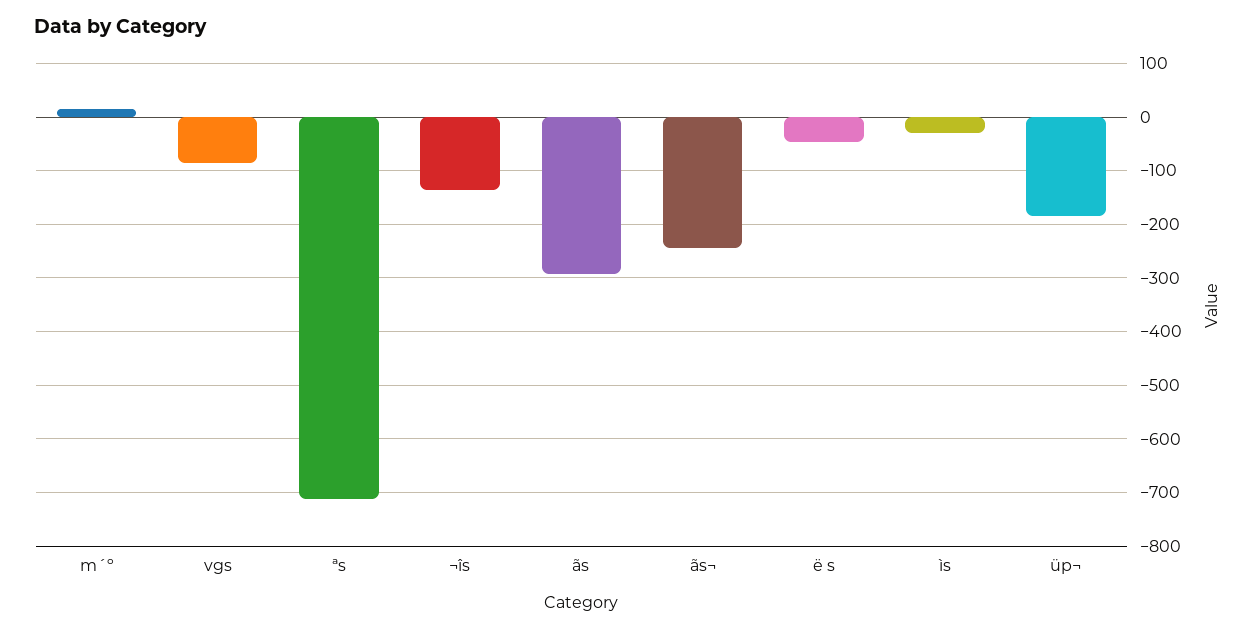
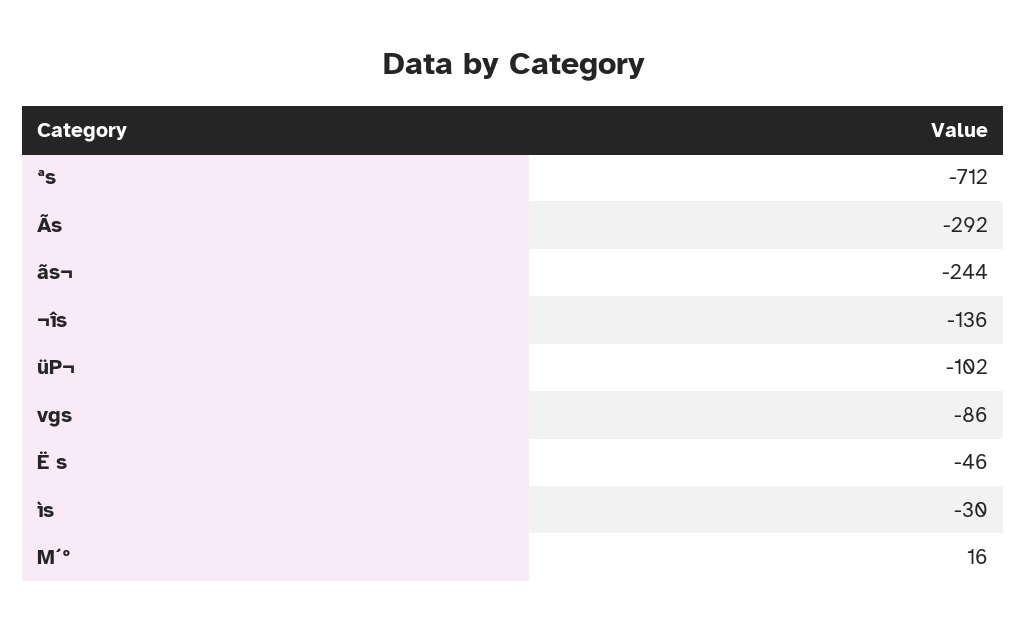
üp¬: -180 -> -102

